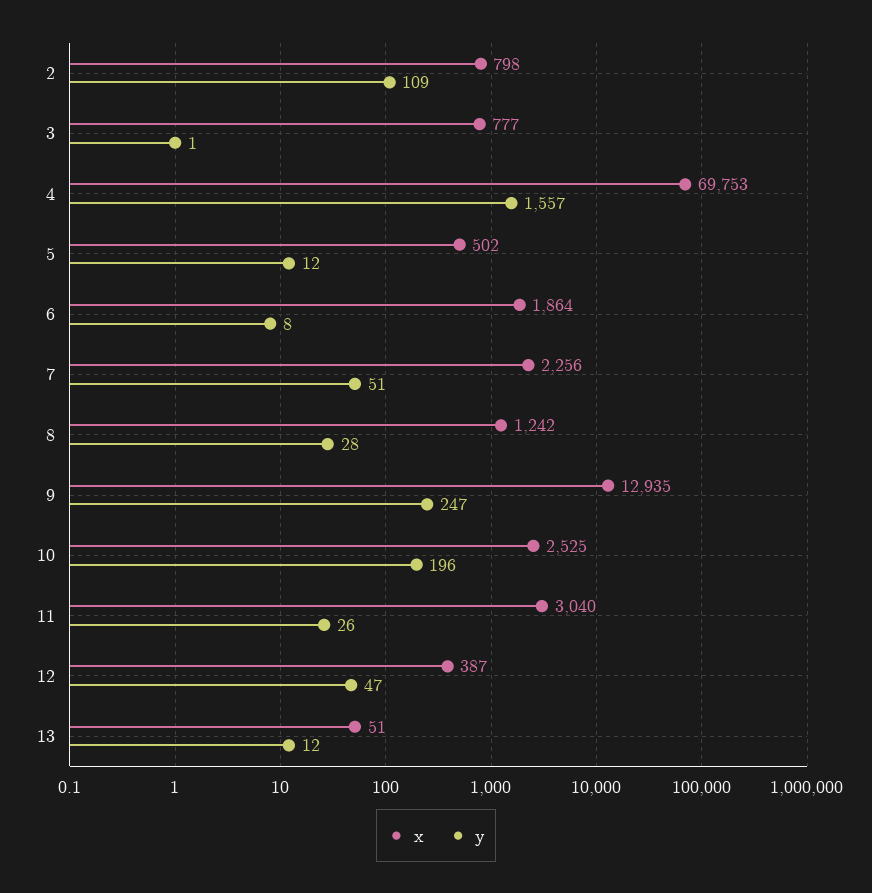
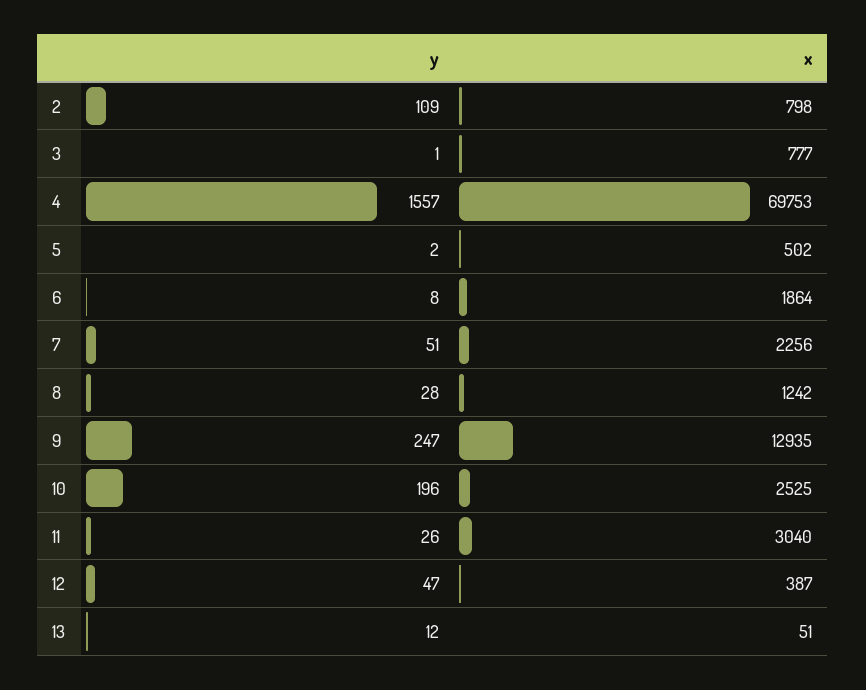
y, 5: 12 -> 2

